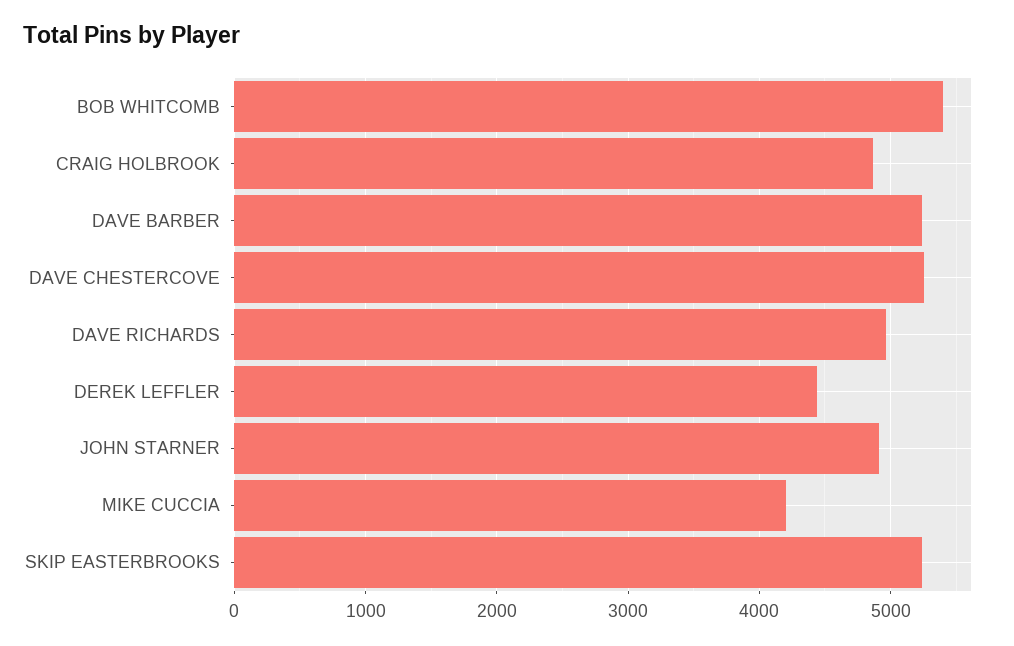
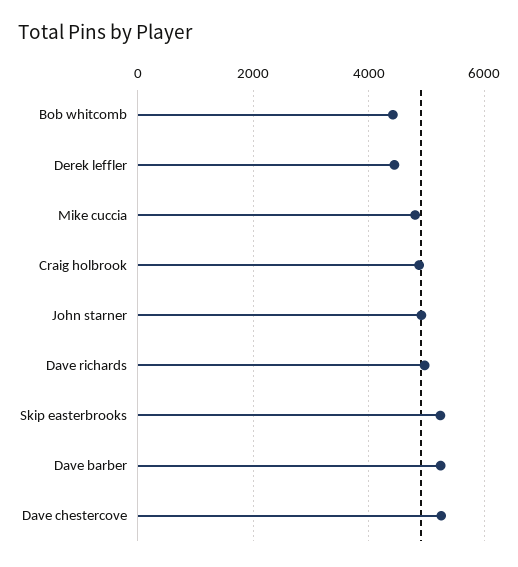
BOB WHITCOMB: 5400 -> 4400
MIKE CUCCIA: 4200 -> 4800

